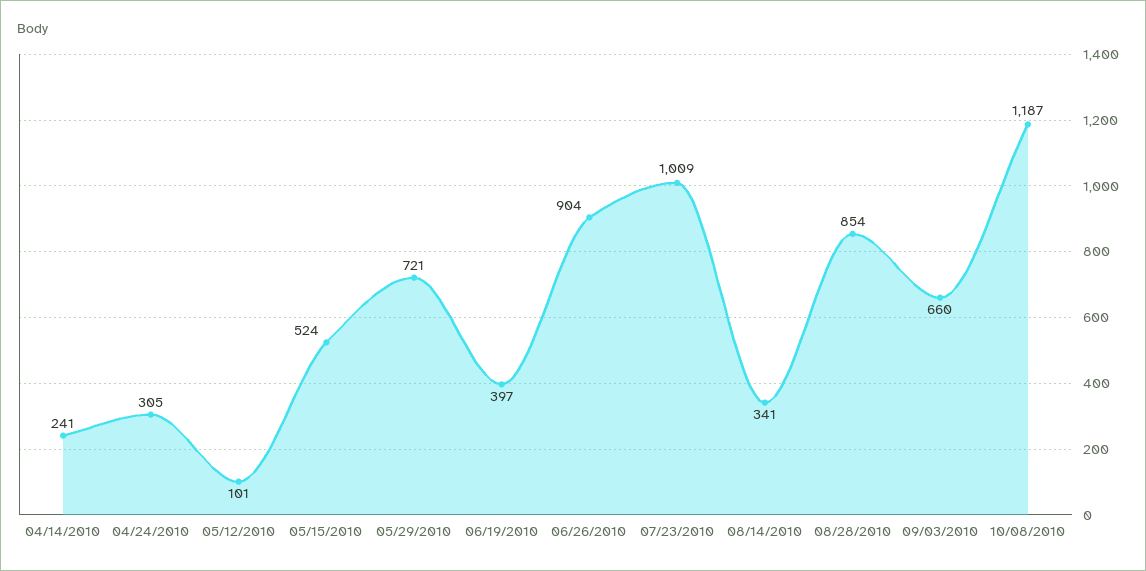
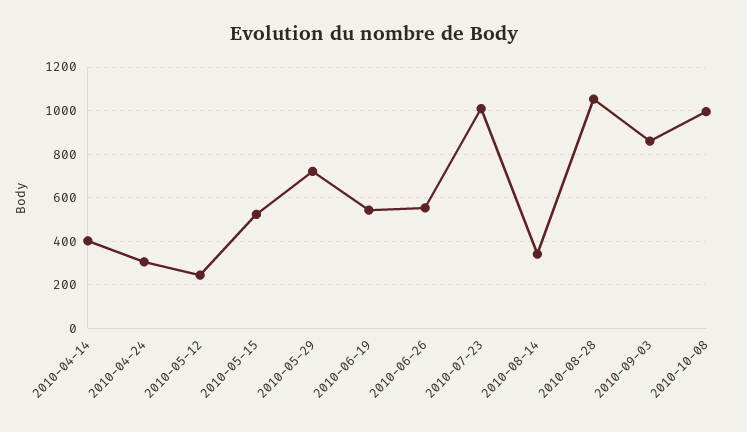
04/14/2010: 241 -> 400
05/12/2010: 101 -> 250
06/19/2010: 397 -> 550
06/26/2010: 904 -> 550
08/28/2010: 854 -> 1050
09/03/2010: 660 -> 850
10/08/2010: 1187 -> 1000

